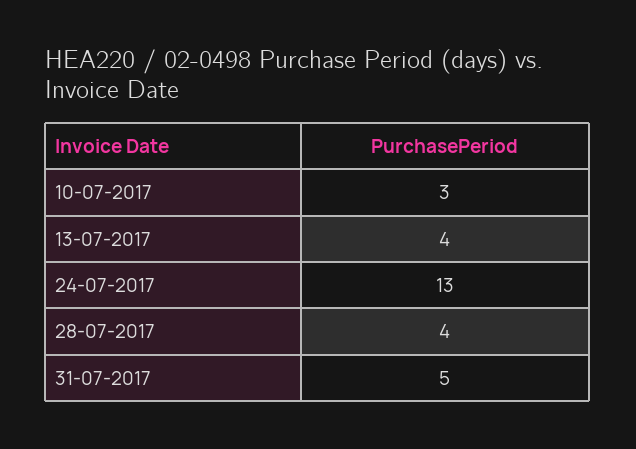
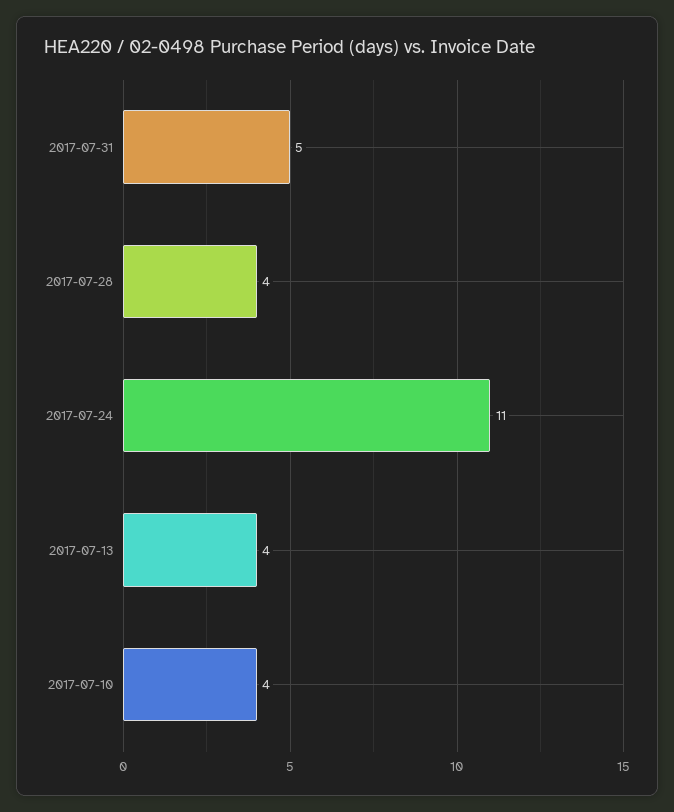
10-07-2017: 3 -> 4
24-07-2017: 13 -> 11

